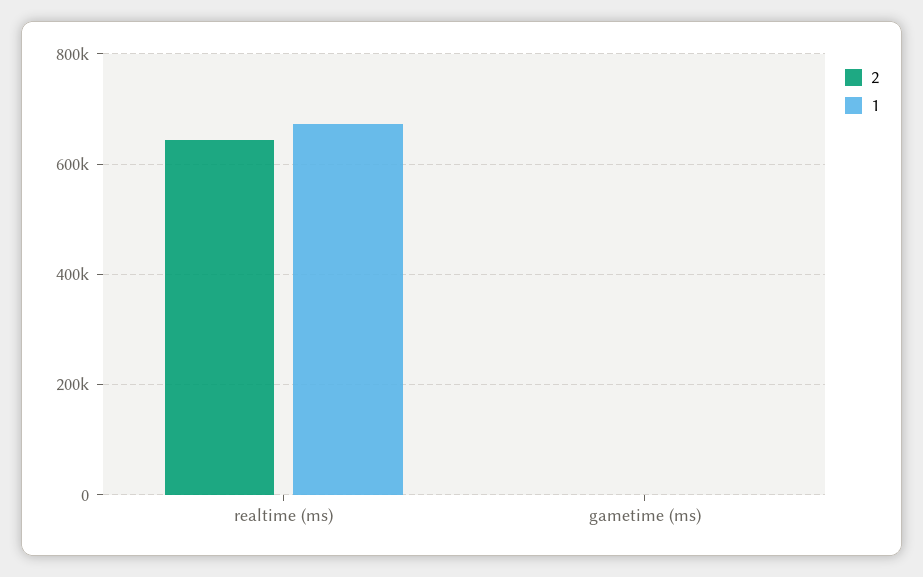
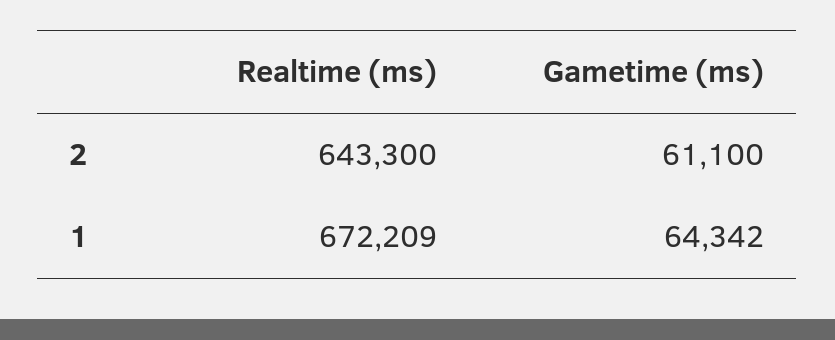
2, gametime (ms): 0 -> 61100
1, gametime (ms): 0 -> 64342

